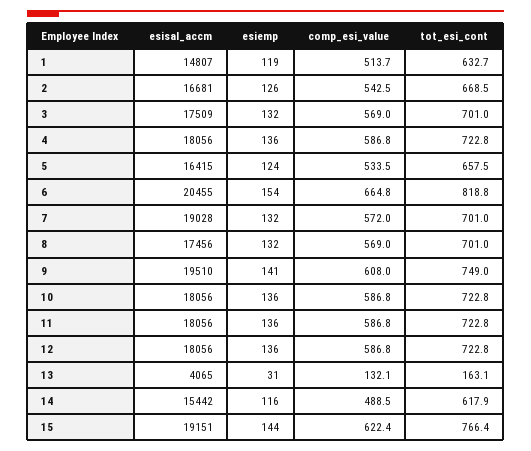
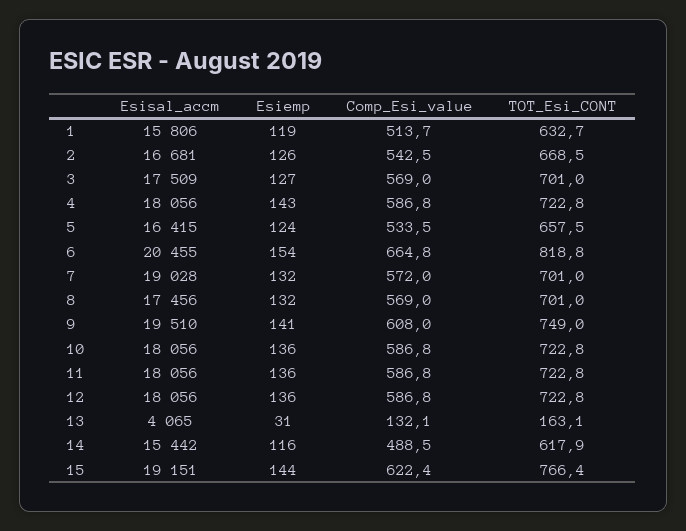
esisal_accm, 1: 14807 -> 15806
esiemp, 3: 132 -> 127
esiemp, 4: 136 -> 143

